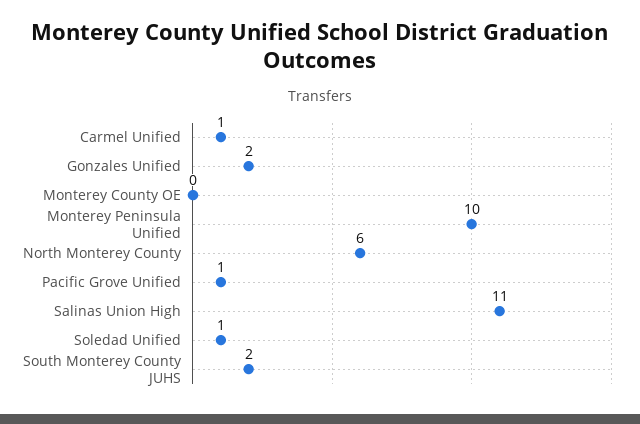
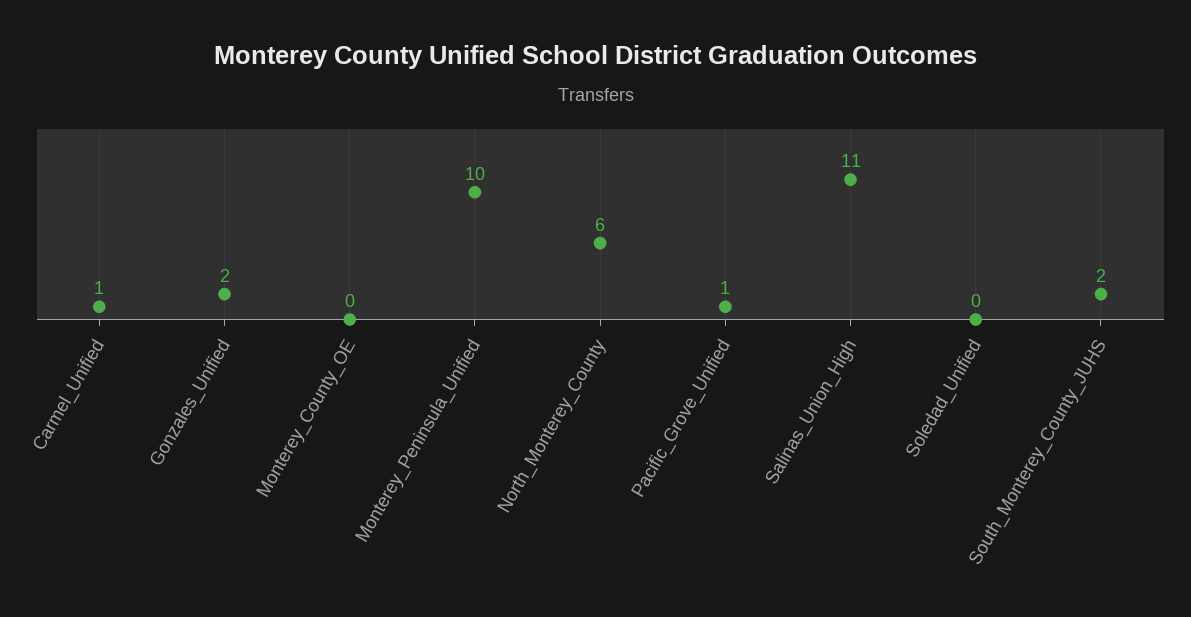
Soledad Unified: 1 -> 0

